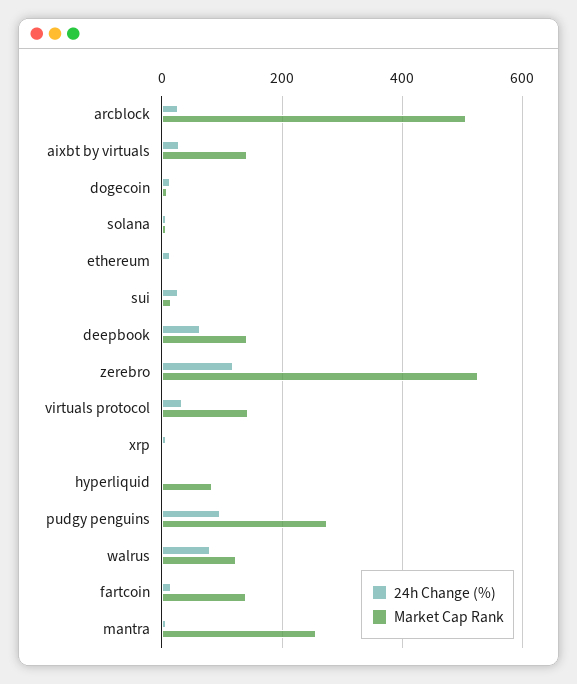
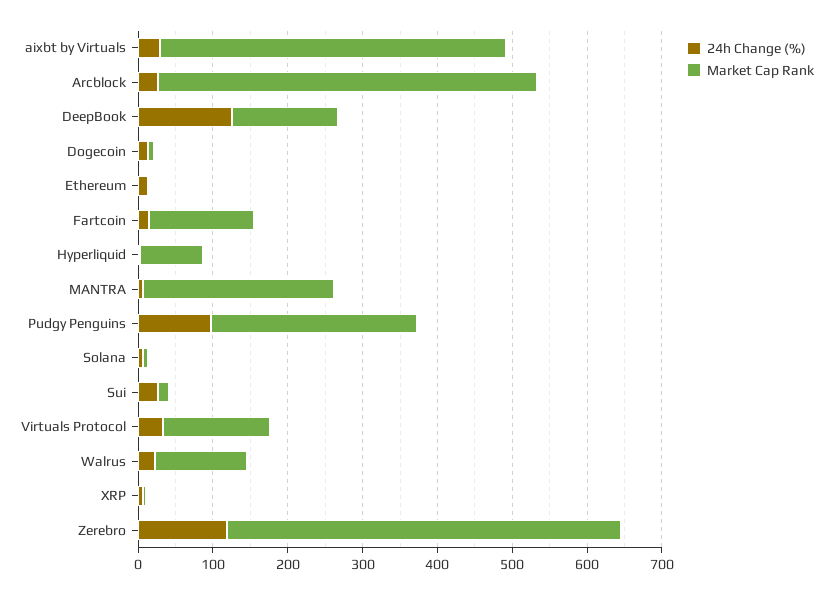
Market Cap Rank, aixbt by virtuals: 140 -> 460
24h Change (%), deepbook: 60 -> 120
24h Change (%), walrus: 80 -> 20

